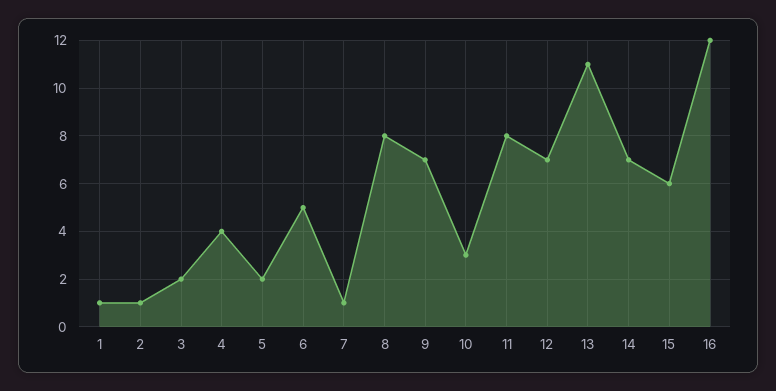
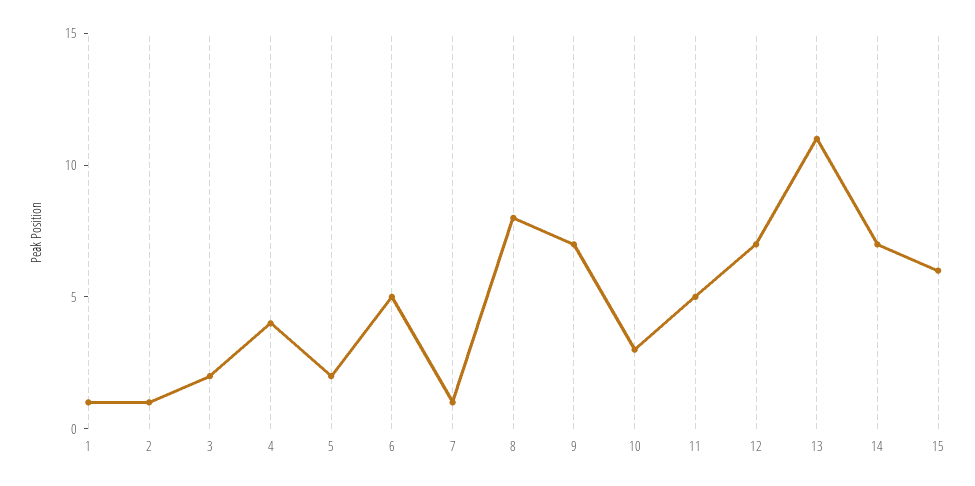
11: 8 -> 5
16: 12 -> none

